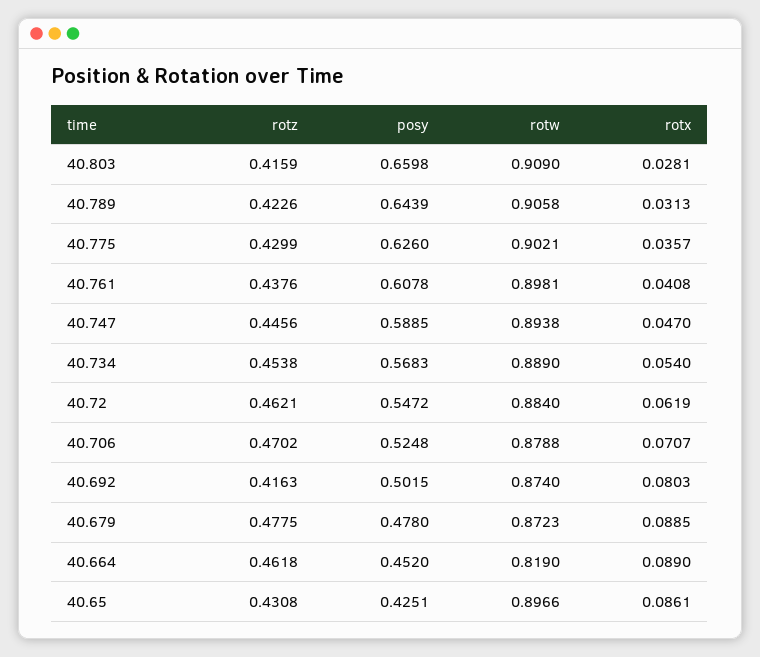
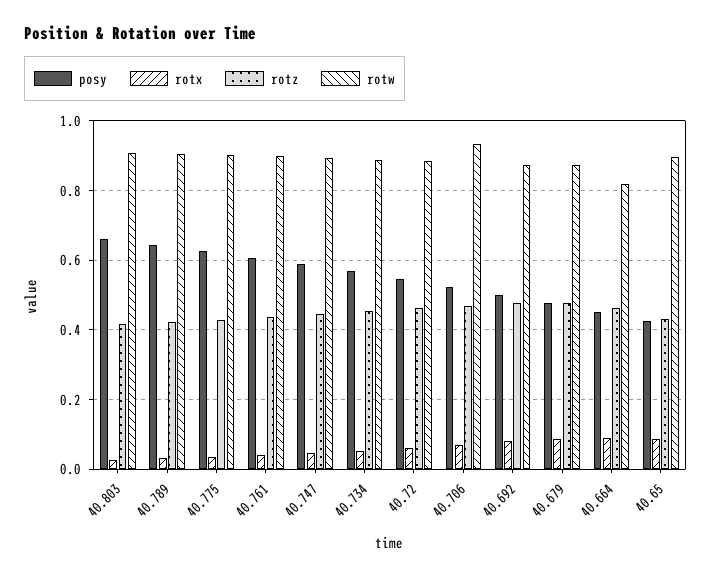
rotw, 40.706: 0.8788 -> 0.94
rotz, 40.692: 0.4163 -> 0.48

